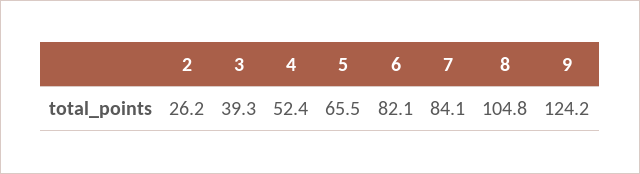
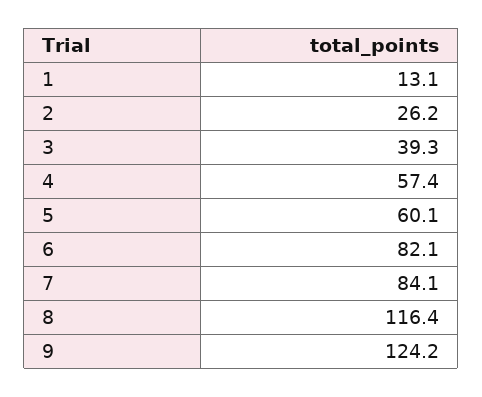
4: 52.4 -> 57.4
5: 65.5 -> 60.1
8: 104.8 -> 116.4
1: none -> 13.1

